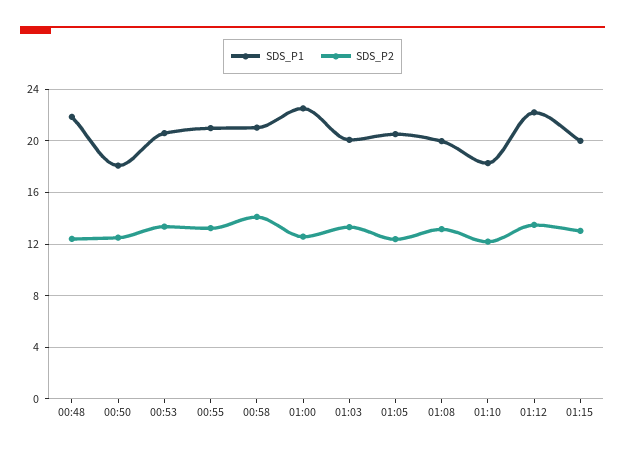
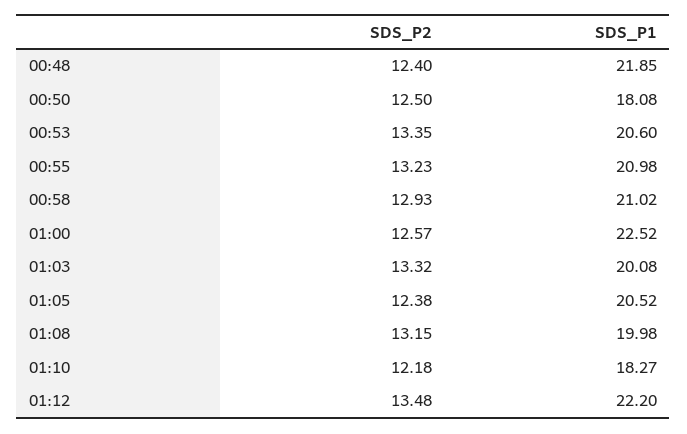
SDS_P2, 00:58: 14 -> 12.93
SDS_P1, 01:15: 20 -> none
SDS_P2, 01:15: 13 -> none

